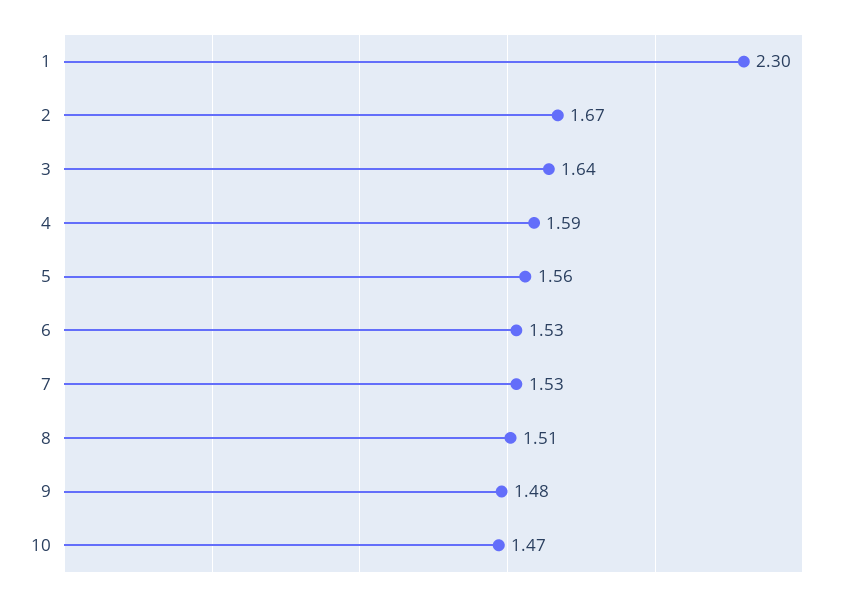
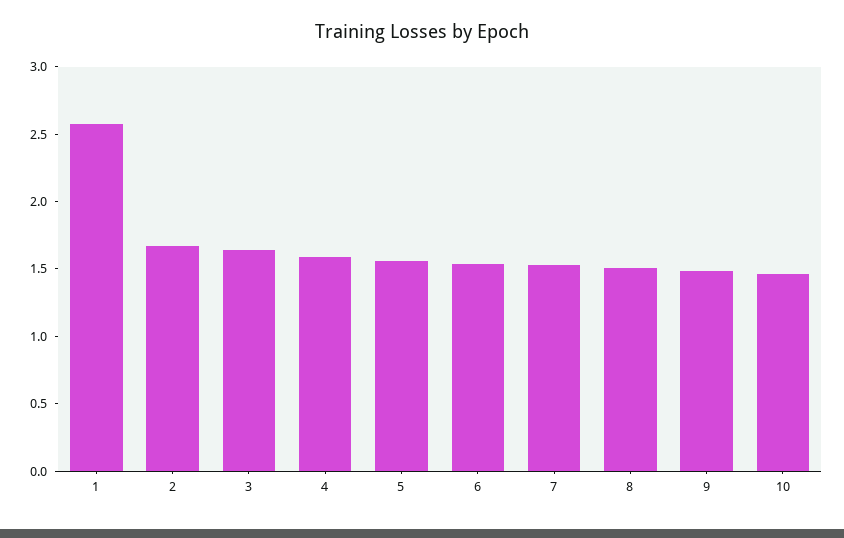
1: 2.3 -> 2.6

